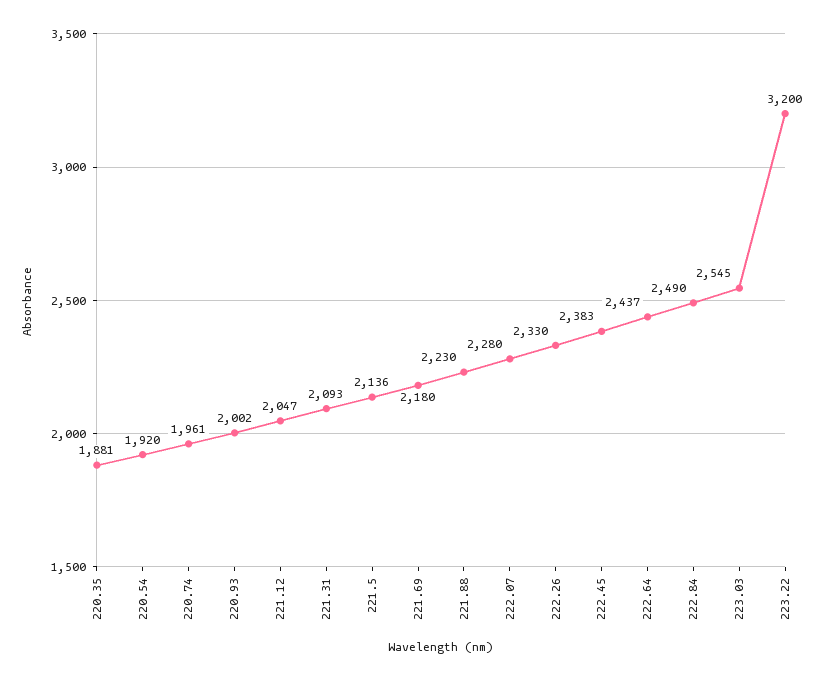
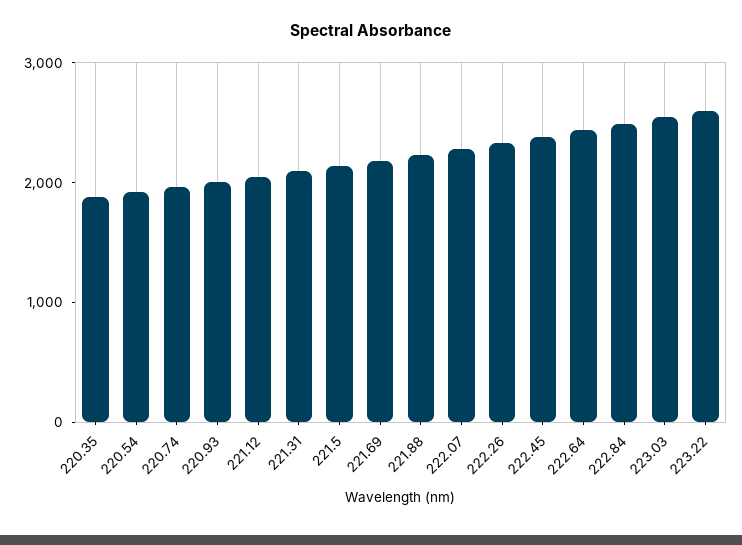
223.22: 3200 -> 2600

